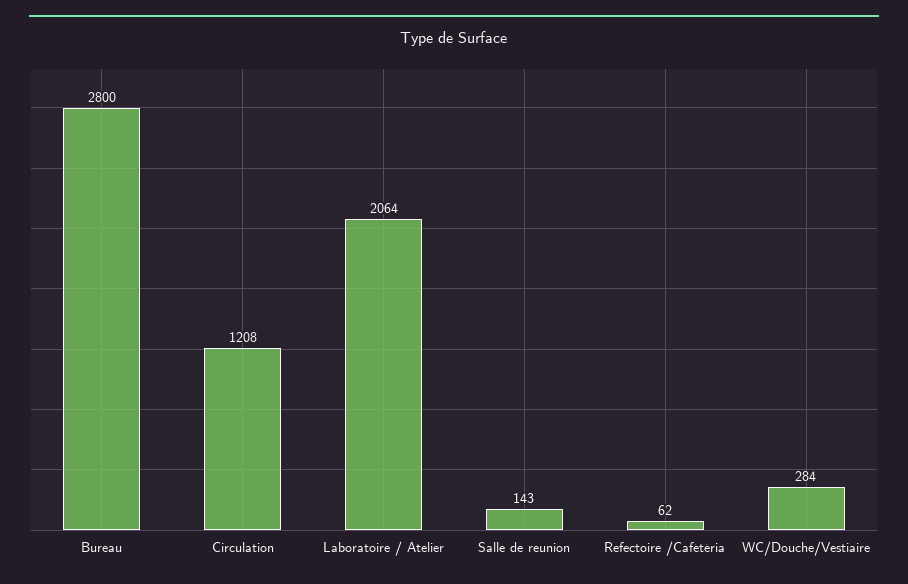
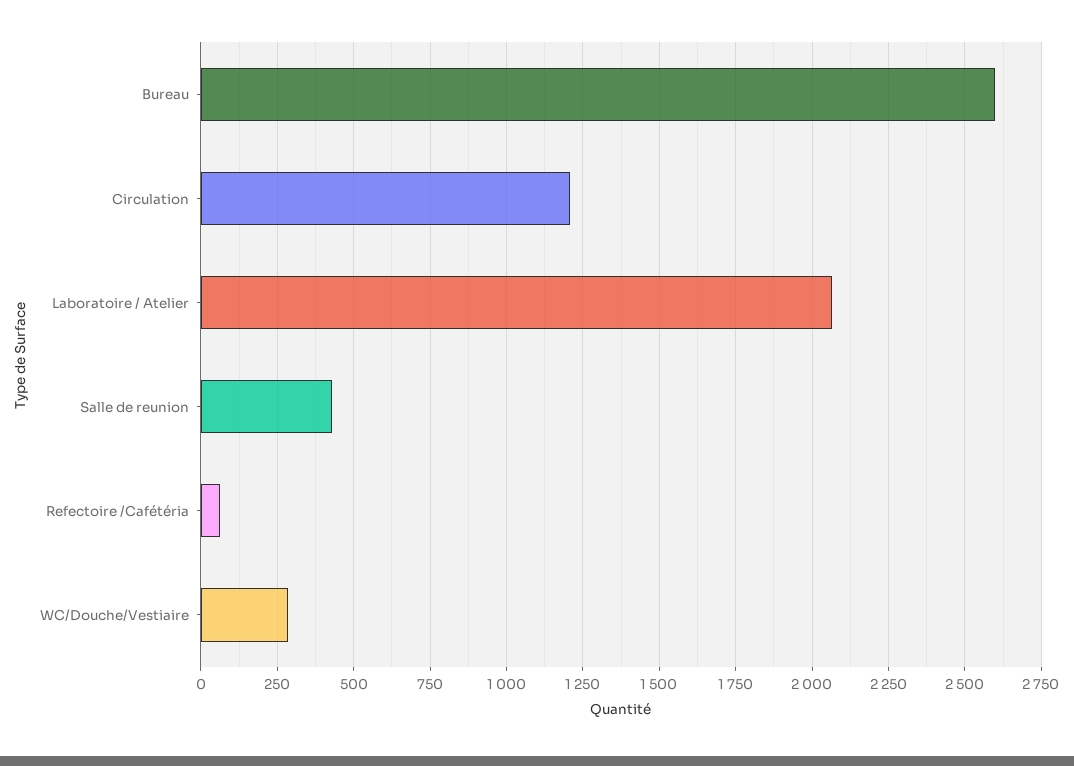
Bureau: 2800 -> 2600
Salle de reunion: 143 -> 425

